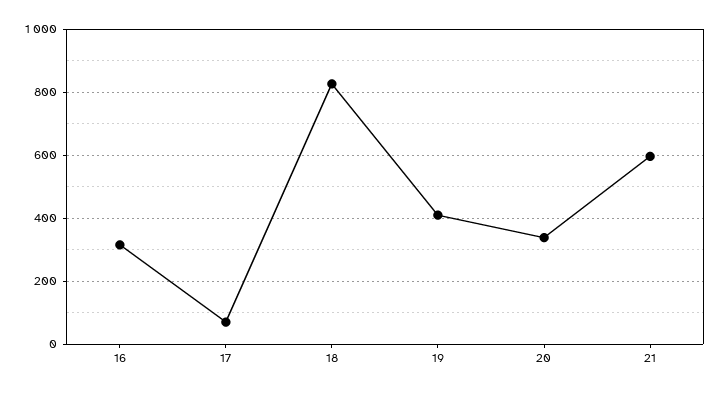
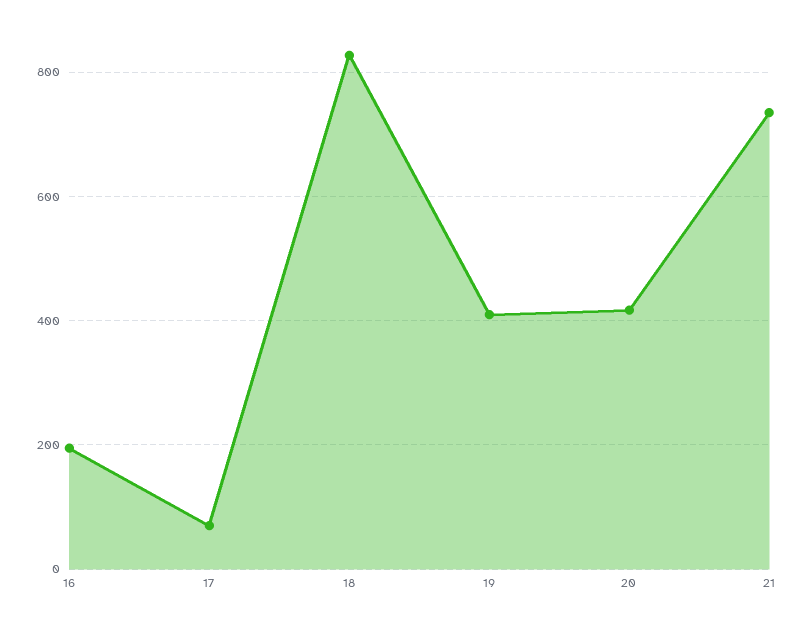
16: 320 -> 200
20: 340 -> 420
21: 600 -> 740

